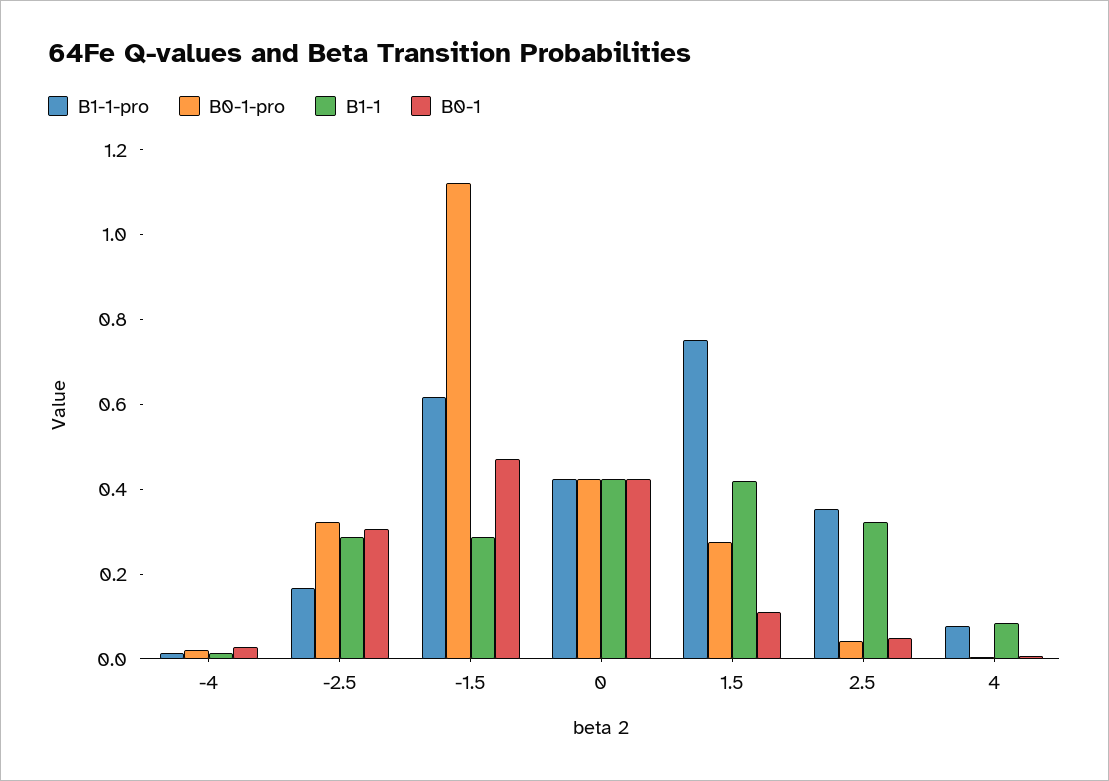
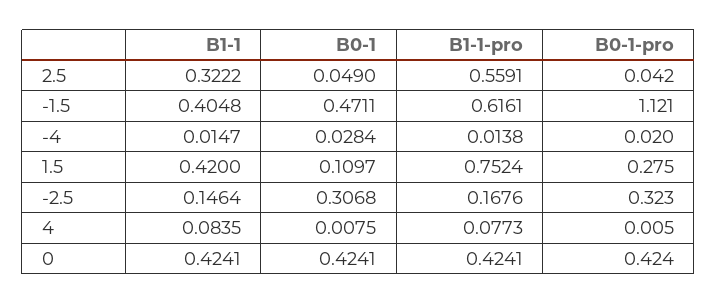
B1-1, -2.5: 0.3 -> 0.1464
B1-1, -1.5: 0.3 -> 0.4048
B1-1-pro, 2.5: 0.35 -> 0.5591

